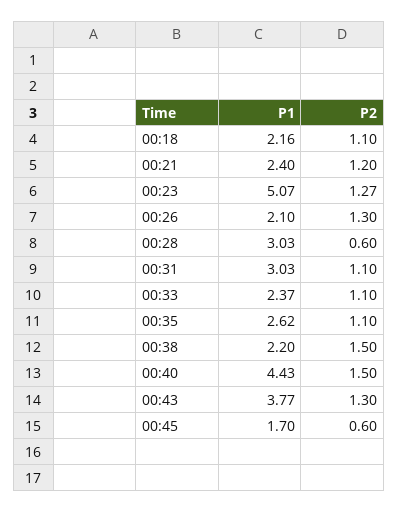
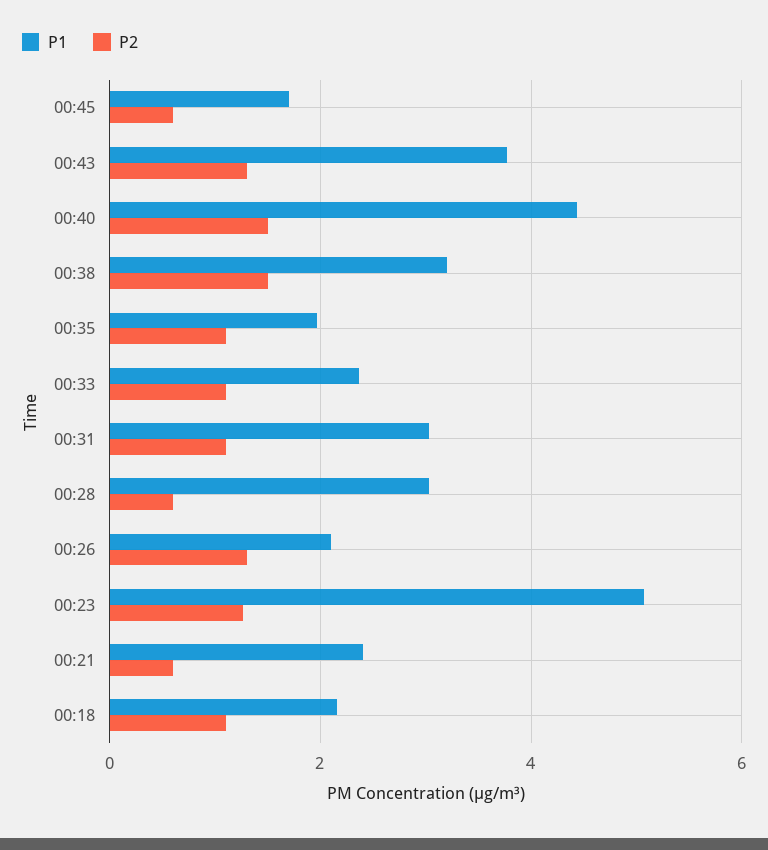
P2, 00:21: 1.2 -> 0.6
P1, 00:35: 2.62 -> 2
P1, 00:38: 2.2 -> 3.2

